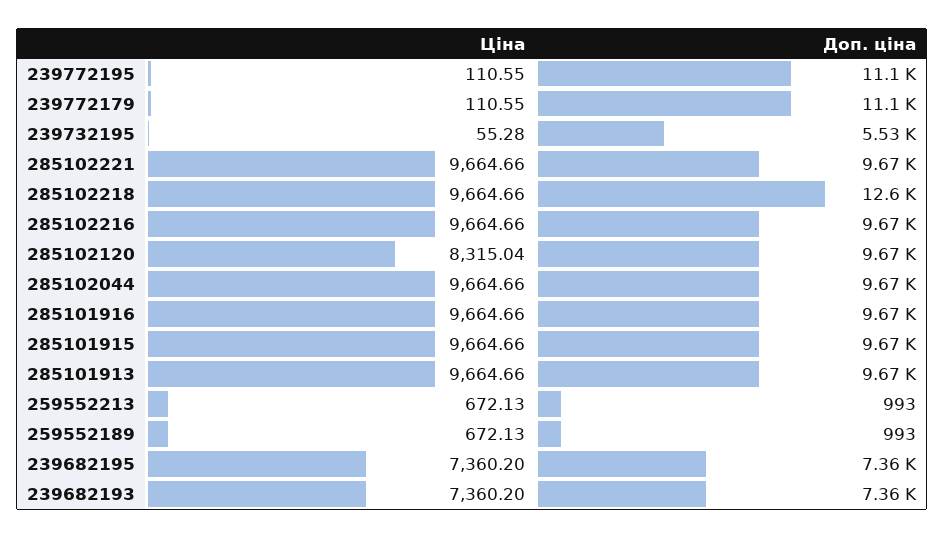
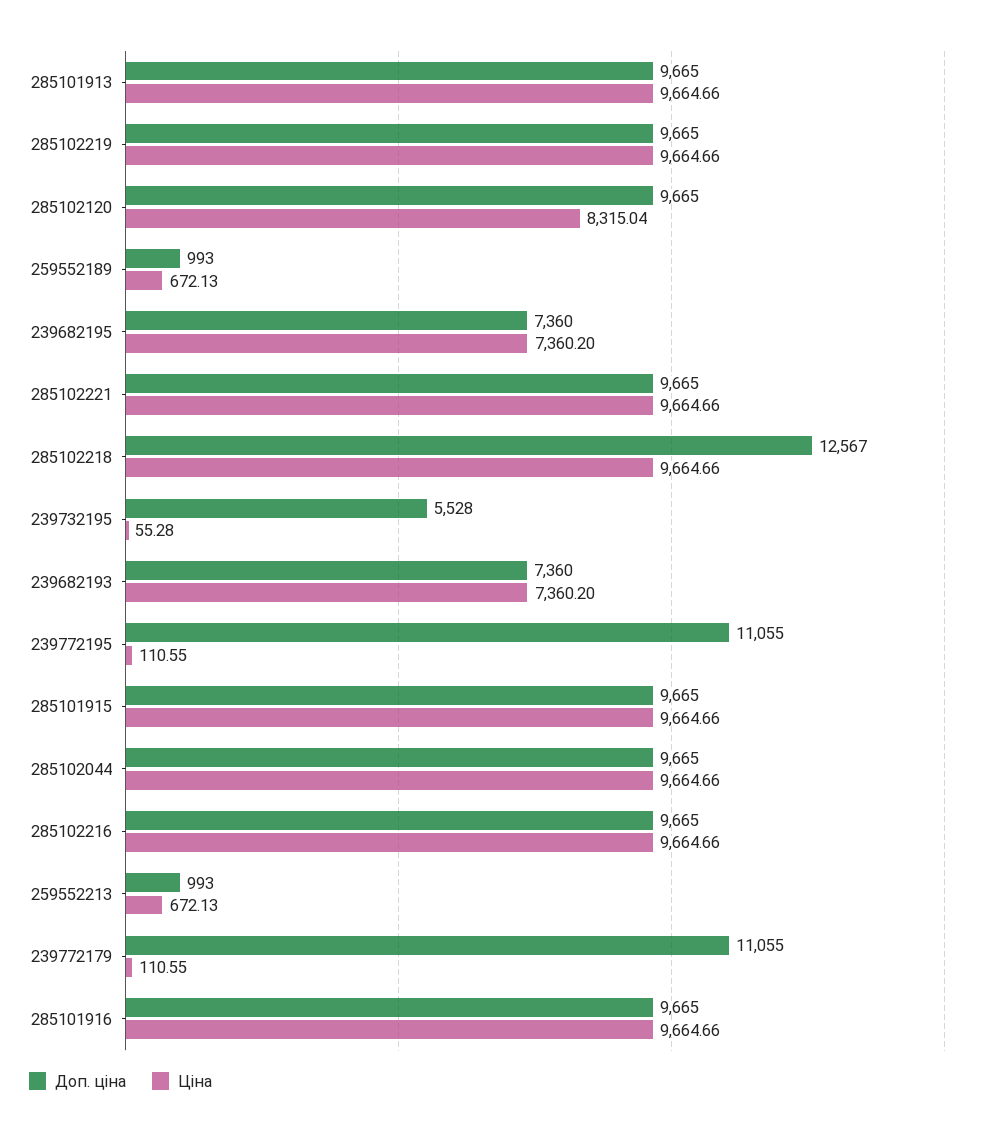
Доп. ціна, 285102219: none -> 9665
Ціна, 285102219: none -> 9664.66

